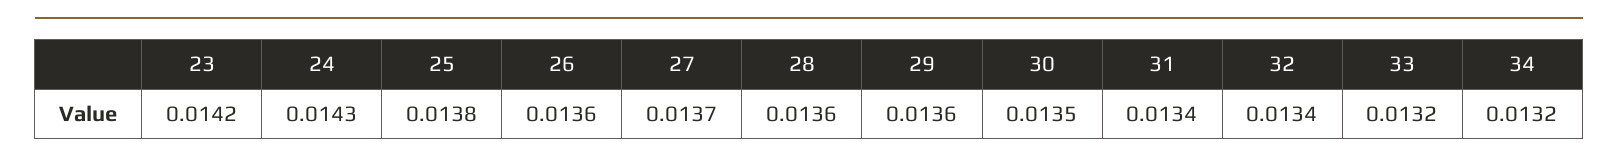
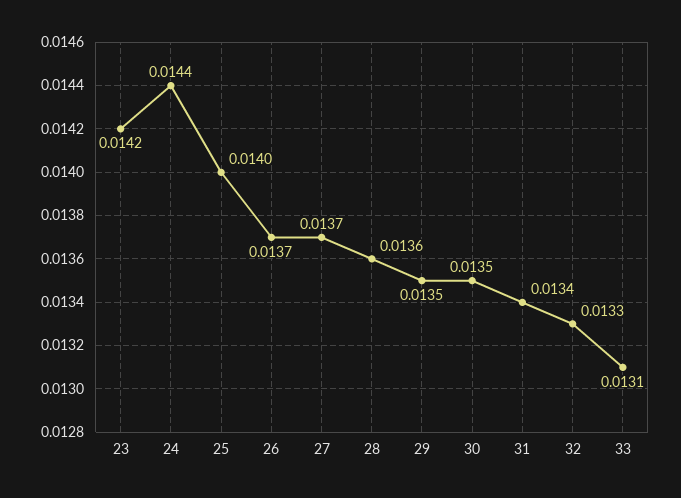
24: 0.0143 -> 0.0144
25: 0.0138 -> 0.014
26: 0.0136 -> 0.0137
29: 0.0136 -> 0.0135
32: 0.0134 -> 0.0133
33: 0.0132 -> 0.0131
34: 0.0132 -> none

